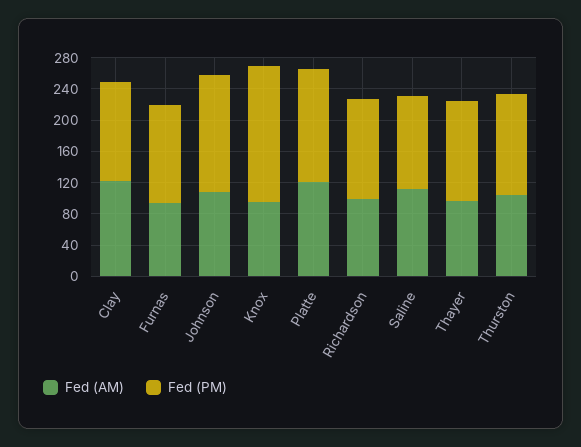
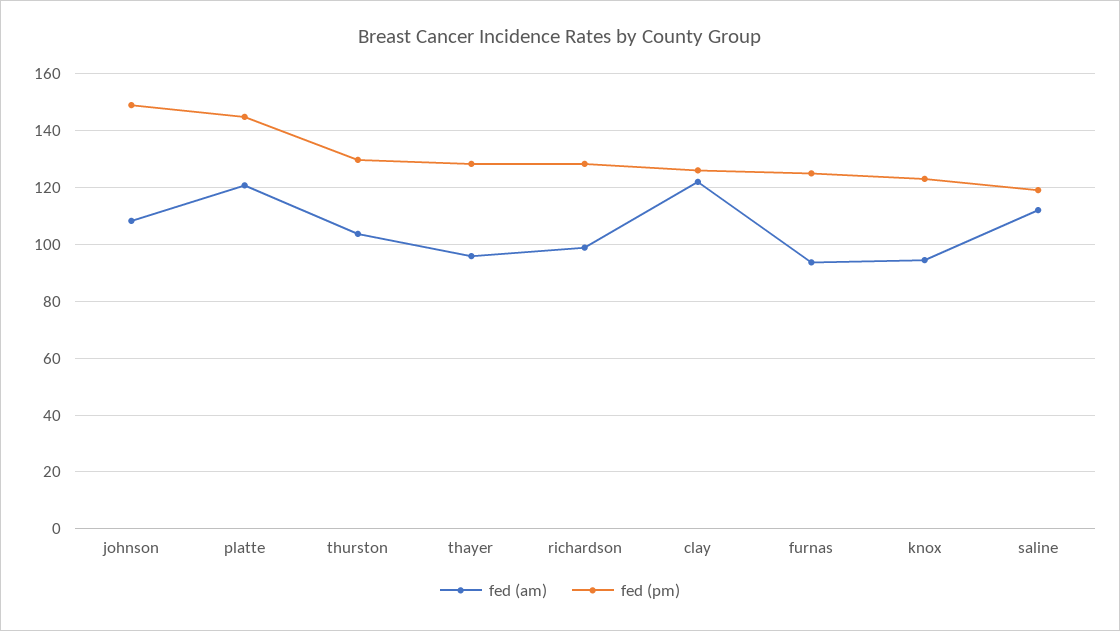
Fed (PM), Knox: 180 -> 122.5

